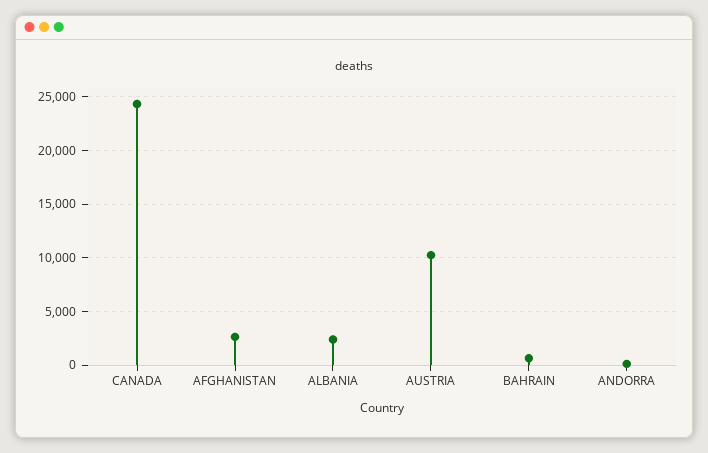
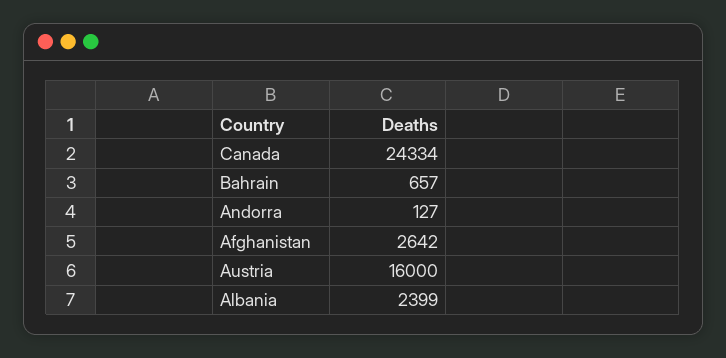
AUSTRIA: 10000 -> 16000

